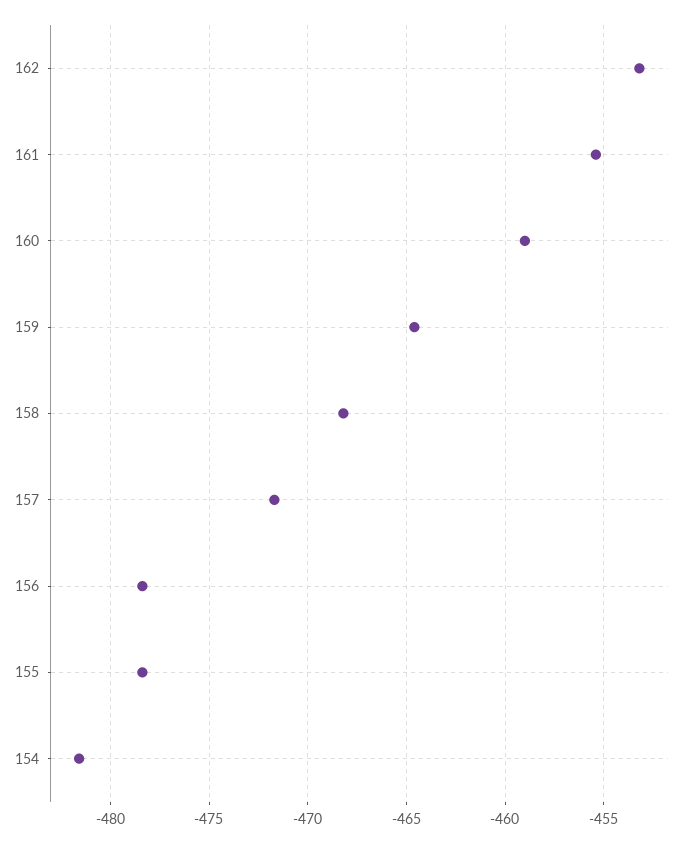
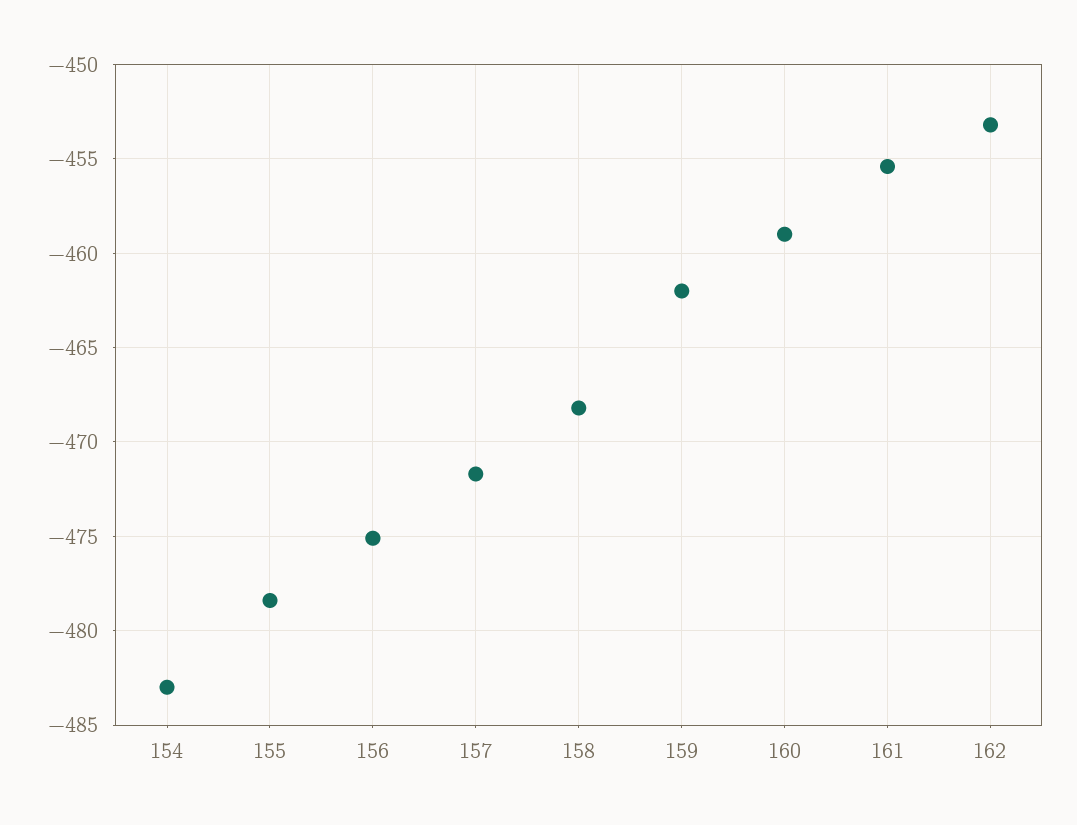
159: -464.5 -> -462
156: -478.5 -> -475
154: -481.5 -> -483

